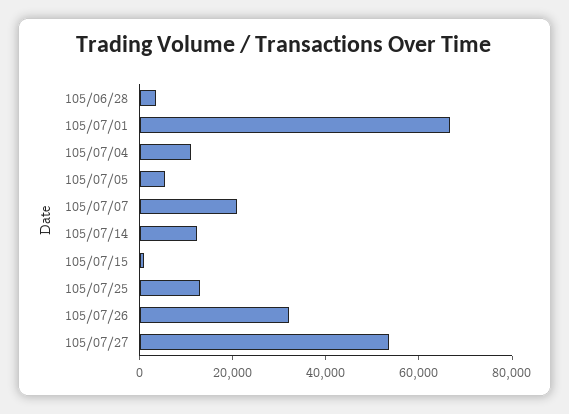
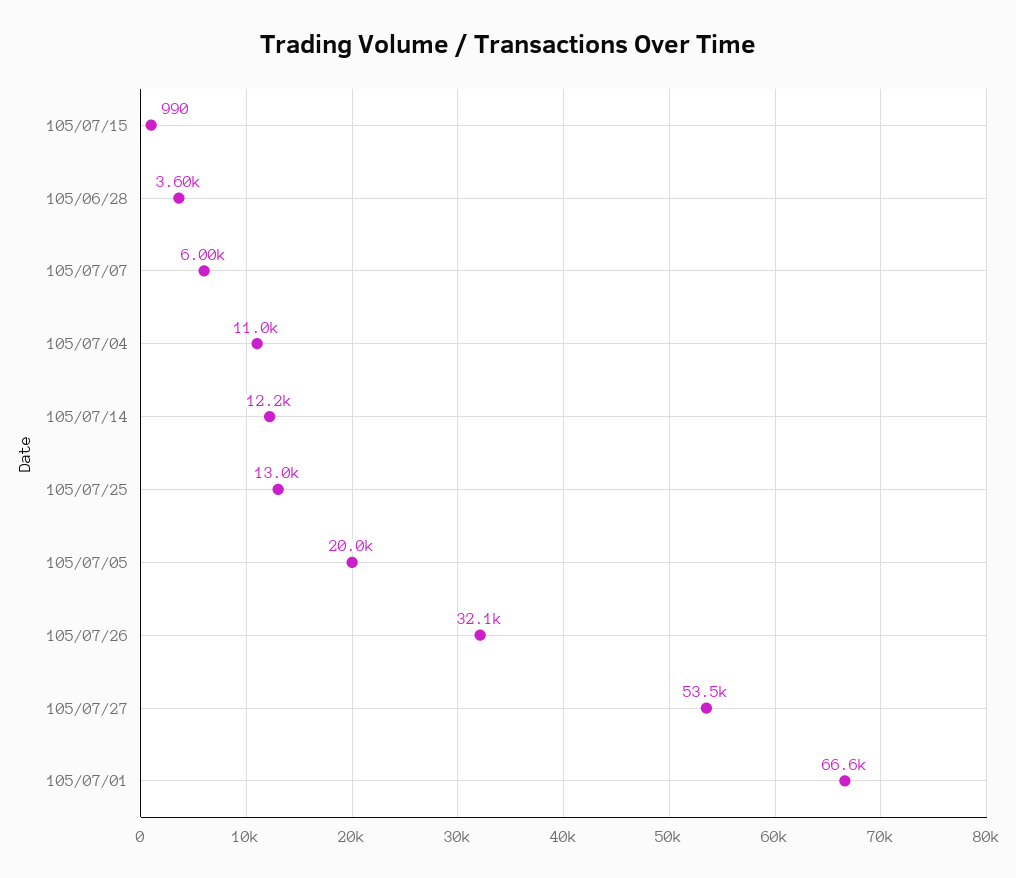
105/07/05: 5000 -> 20000
105/07/07: 20000 -> 6000

